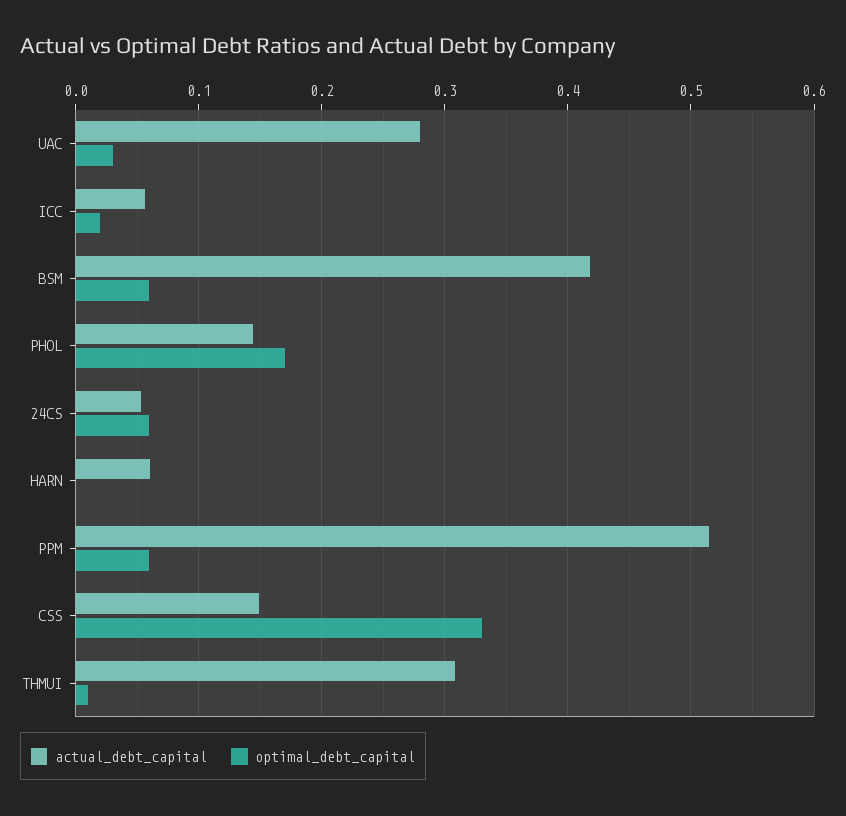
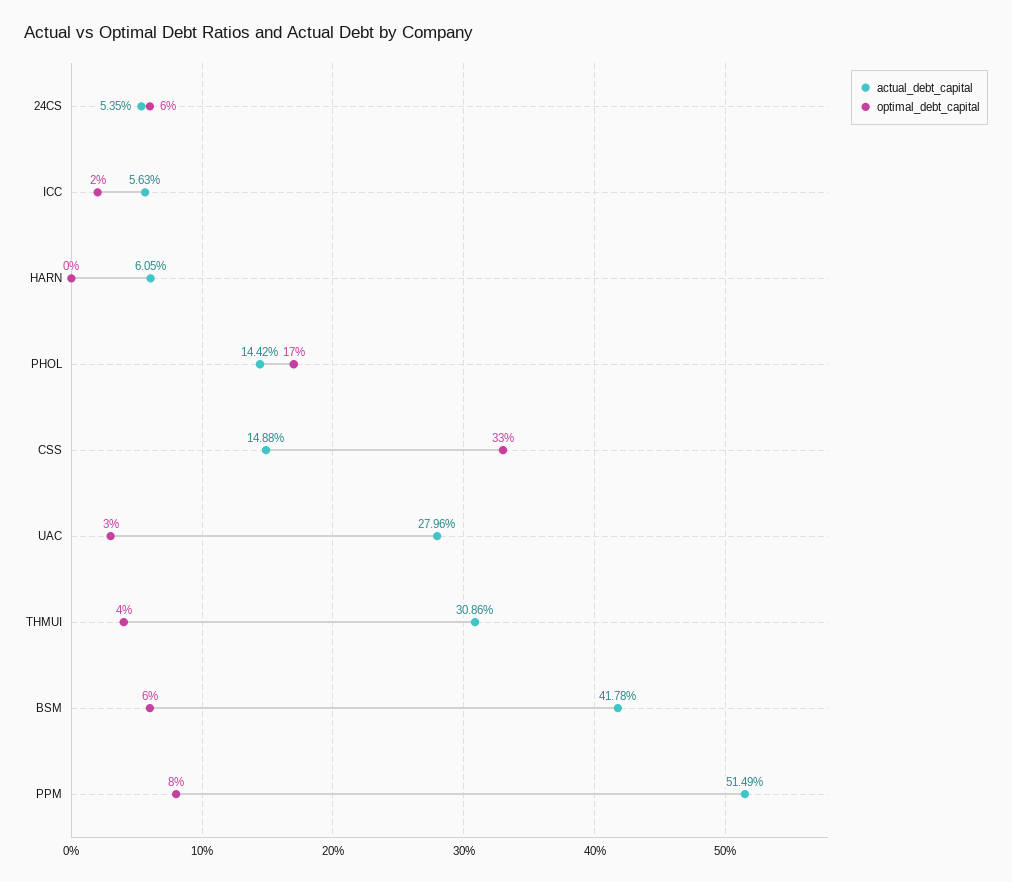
optimal_debt_capital, PPM: 0.06 -> 0.08
optimal_debt_capital, THMUI: 0.01 -> 0.04

